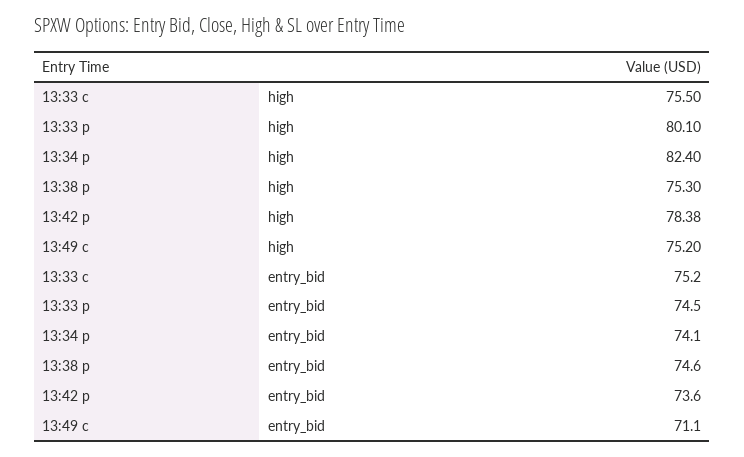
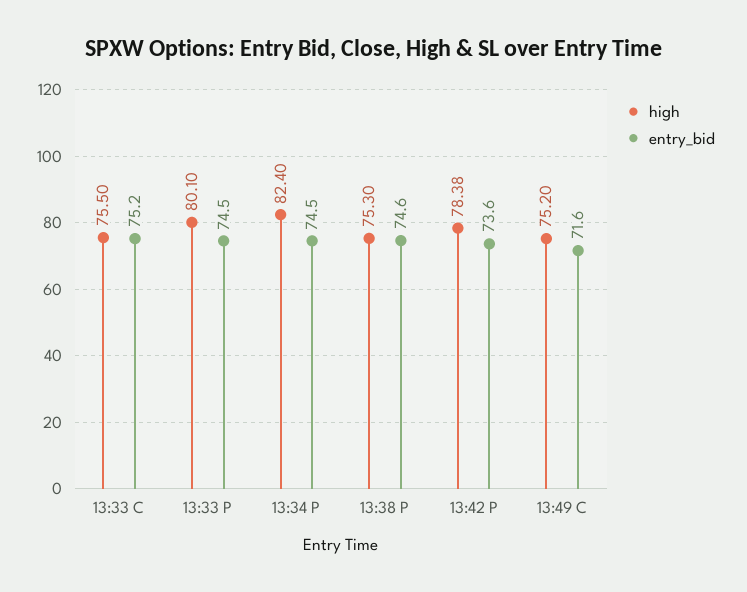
entry_bid, 13:34 p: 74.1 -> 74.5
entry_bid, 13:49 c: 71.1 -> 71.6

